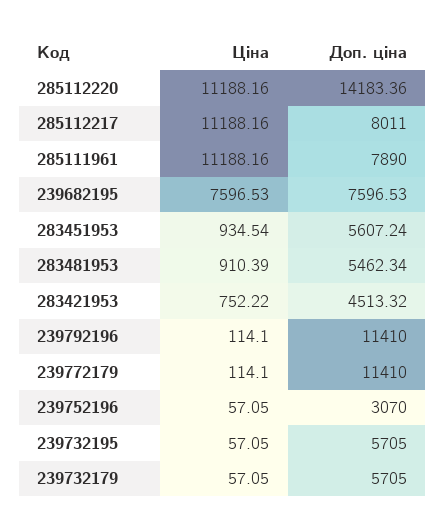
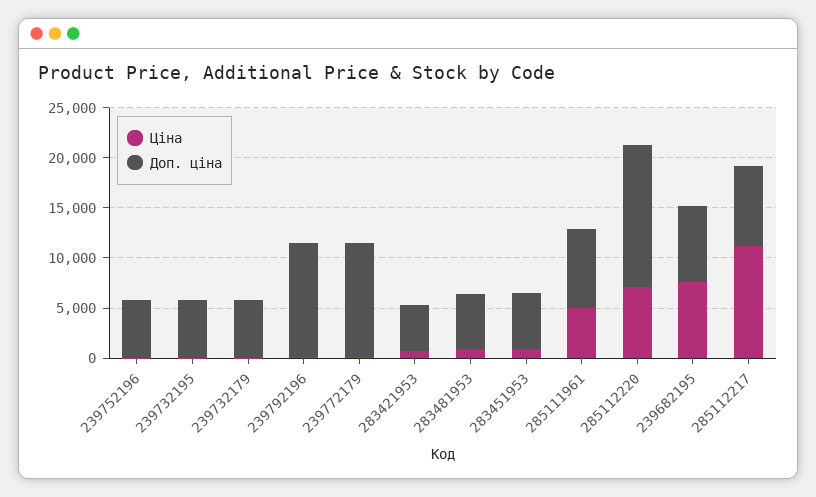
Ціна, 285112220: 11188.16 -> 7000
Ціна, 285111961: 11188.16 -> 5000
Доп. ціна, 239752196: 3070 -> 6000

